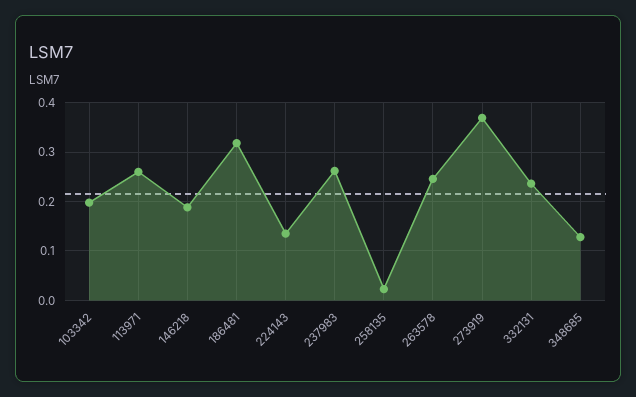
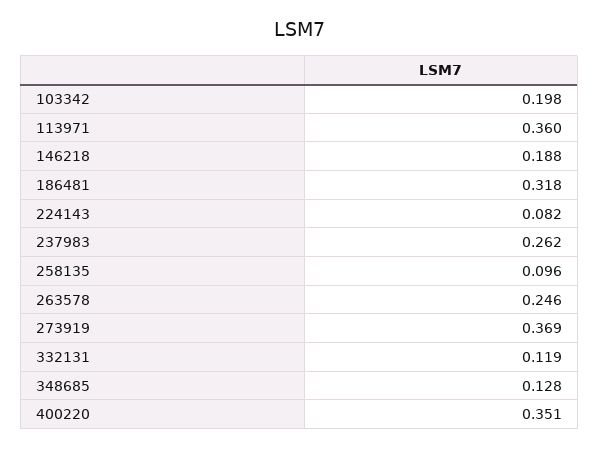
113971: 0.26 -> 0.36
224143: 0.14 -> 0.082
258135: 0.02 -> 0.096
332131: 0.24 -> 0.119
400220: none -> 0.351

